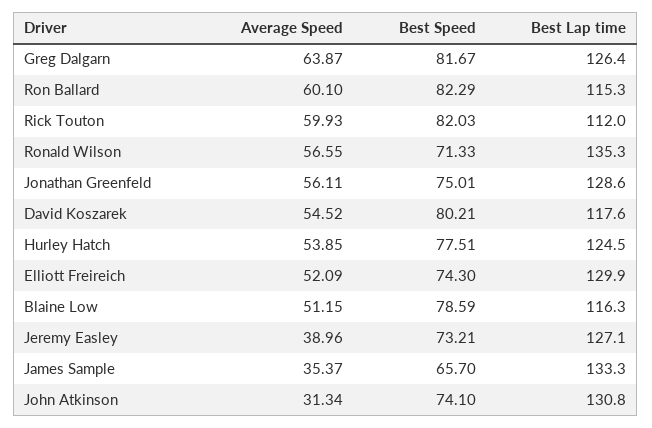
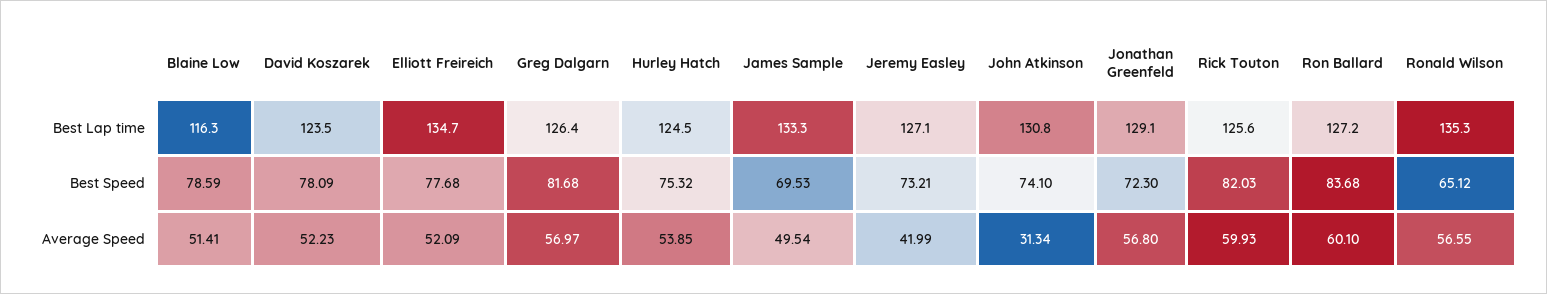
Average Speed, Greg Dalgarn: 63.87 -> 56.97
Best Speed, Greg Dalgarn: 81.67 -> 81.68
Best Speed, Ron Ballard: 82.29 -> 83.68
Best Lap time, Ron Ballard: 115.3 -> 127.2
Best Lap time, Rick Touton: 112 -> 125.6
Best Speed, Ronald Wilson: 71.33 -> 65.12
Average Speed, Jonathan Greenfeld: 56.11 -> 56.8
Best Speed, Jonathan Greenfeld: 75.01 -> 72.3
Best Lap time, Jonathan Greenfeld: 128.6 -> 129.1
Average Speed, David Koszarek: 54.52 -> 52.23
Best Speed, David Koszarek: 80.21 -> 78.09
Best Lap time, David Koszarek: 117.6 -> 123.5
Best Speed, Hurley Hatch: 77.51 -> 75.32
Best Speed, Elliott Freireich: 74.3 -> 77.68
Best Lap time, Elliott Freireich: 129.9 -> 134.7
Average Speed, Blaine Low: 51.15 -> 51.41
Average Speed, Jeremy Easley: 38.96 -> 41.99
Average Speed, James Sample: 35.37 -> 49.54
Best Speed, James Sample: 65.7 -> 69.53

